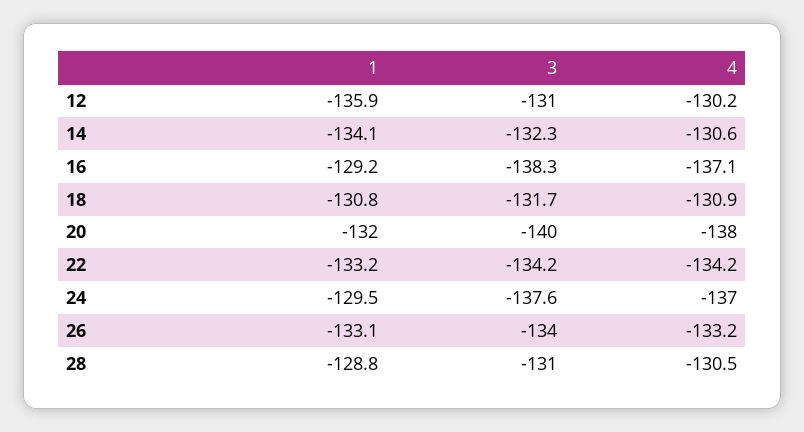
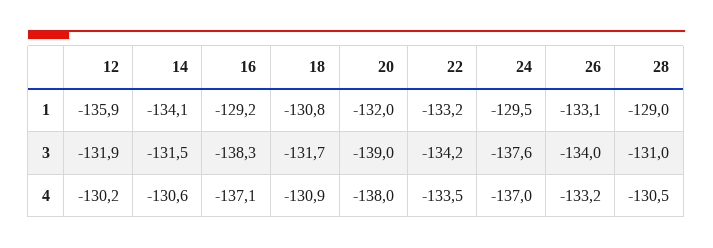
3, 12: -131 -> -131.9
3, 14: -132.3 -> -131.5
3, 20: -140 -> -139
4, 22: -134.2 -> -133.5
1, 28: -128.8 -> -129

